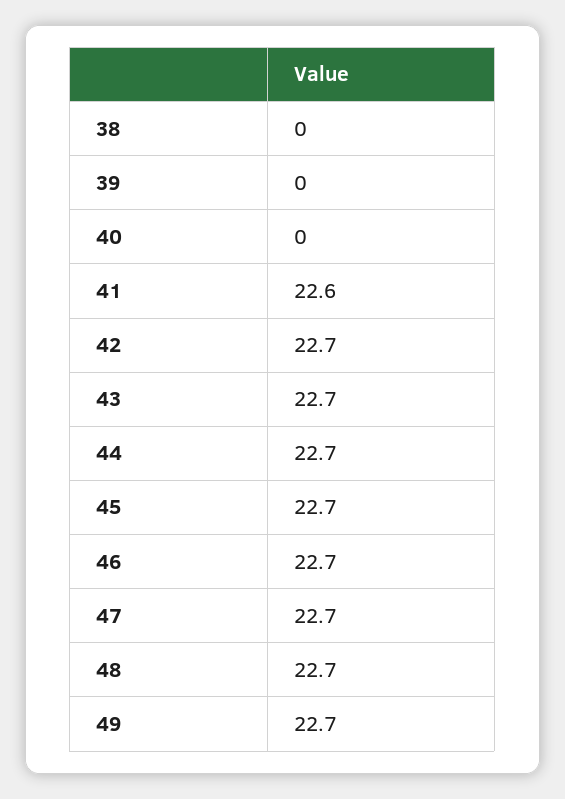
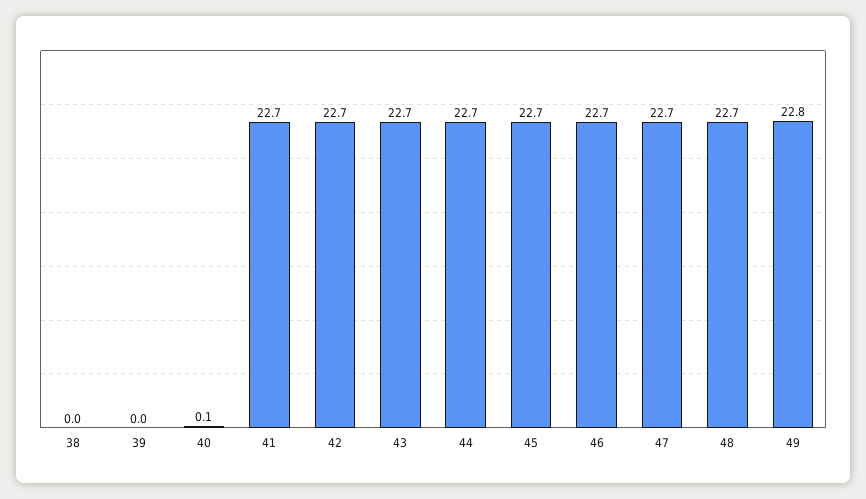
40: 0 -> 0.1
41: 22.6 -> 22.7
49: 22.7 -> 22.8

